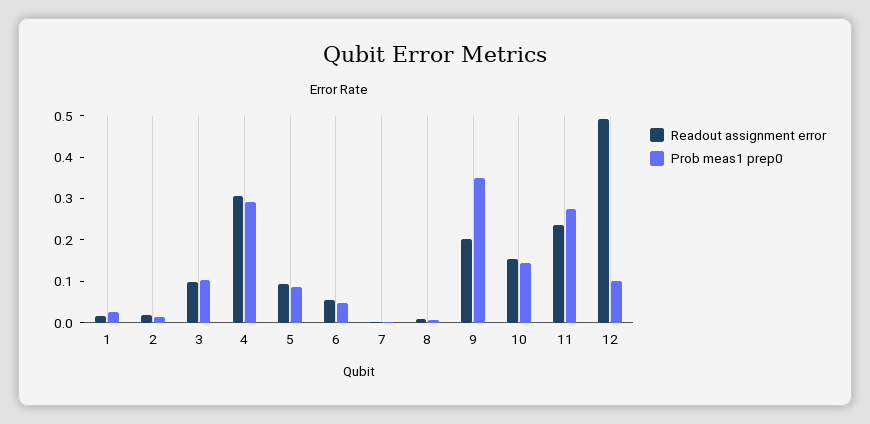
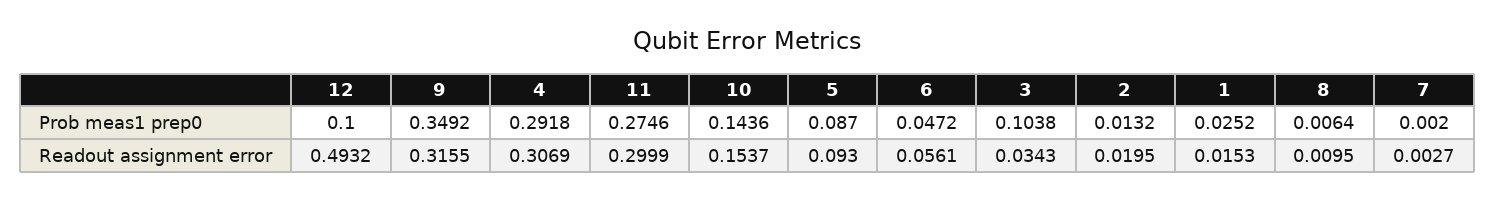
Readout assignment error, 3: 0.1 -> 0.0343
Readout assignment error, 9: 0.2 -> 0.3155
Readout assignment error, 11: 0.24 -> 0.2999

